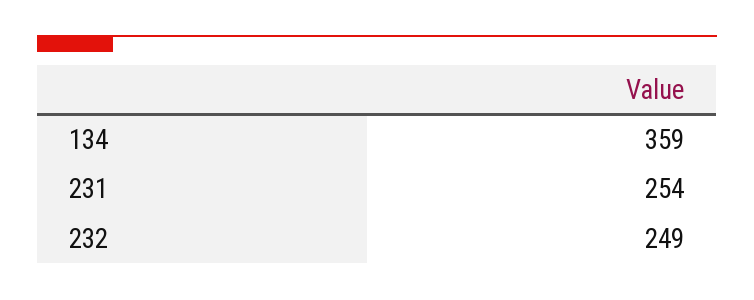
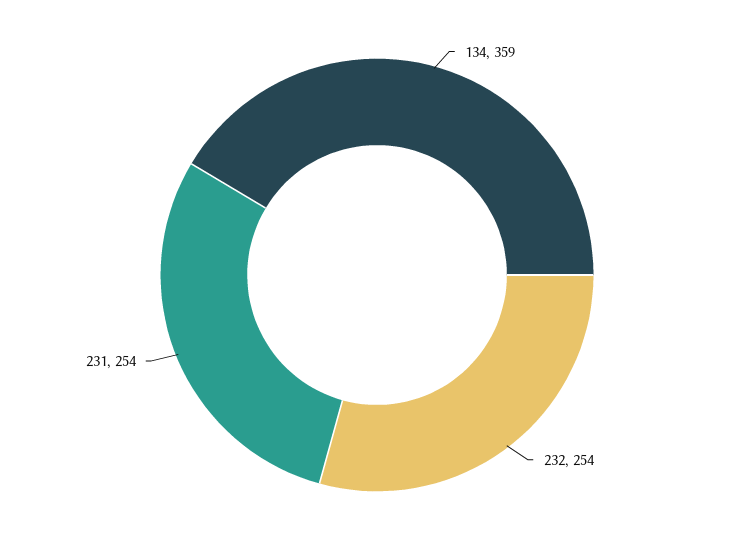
232: 249 -> 254

